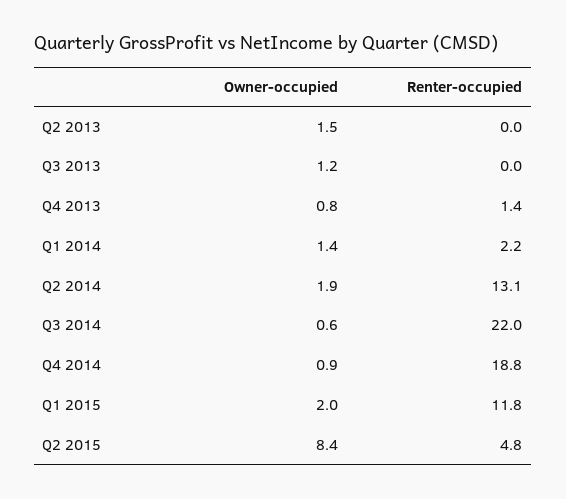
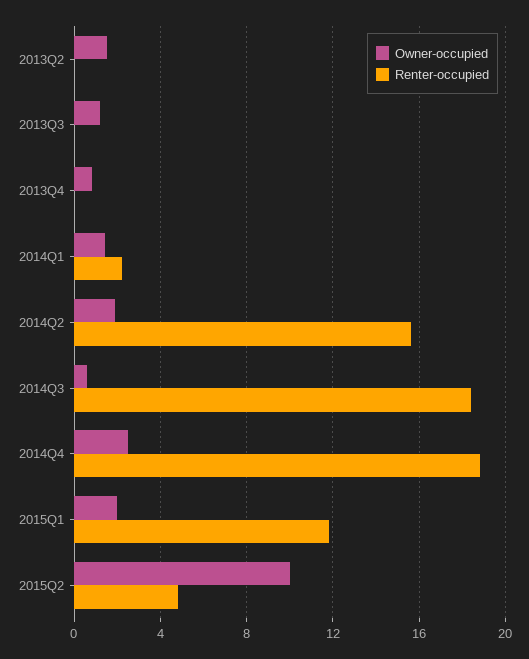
Renter-occupied, Q4 2013: 1.4 -> 0
Renter-occupied, Q2 2014: 13.1 -> 15.5
Renter-occupied, Q3 2014: 22 -> 18.5
Owner-occupied, Q4 2014: 0.9 -> 2.5
Owner-occupied, Q2 2015: 8.4 -> 10

